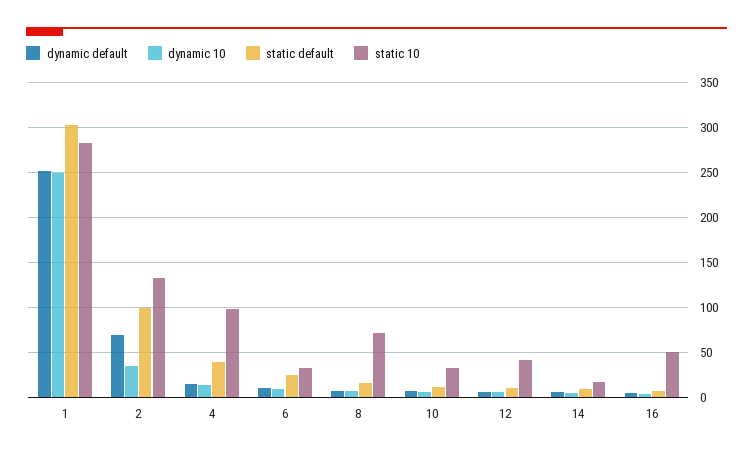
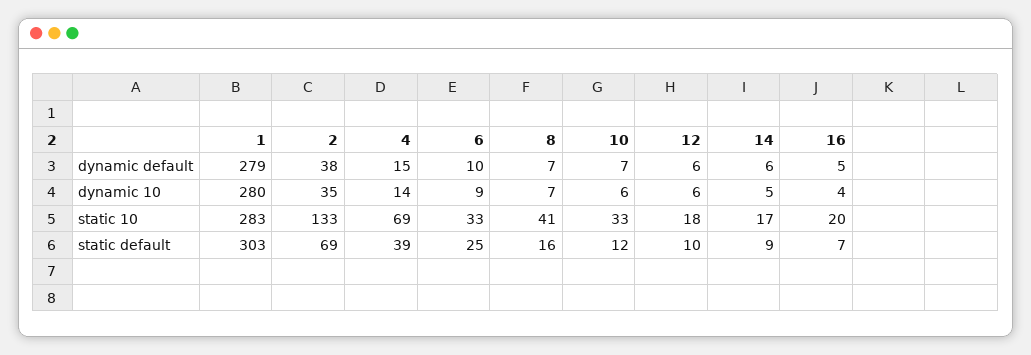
dynamic default, 1: 250 -> 279
dynamic 10, 1: 250 -> 280
dynamic default, 2: 70 -> 38
static default, 2: 100 -> 69
static 10, 4: 100 -> 69
static 10, 8: 70 -> 41
static 10, 12: 40 -> 18
static 10, 16: 50 -> 20

